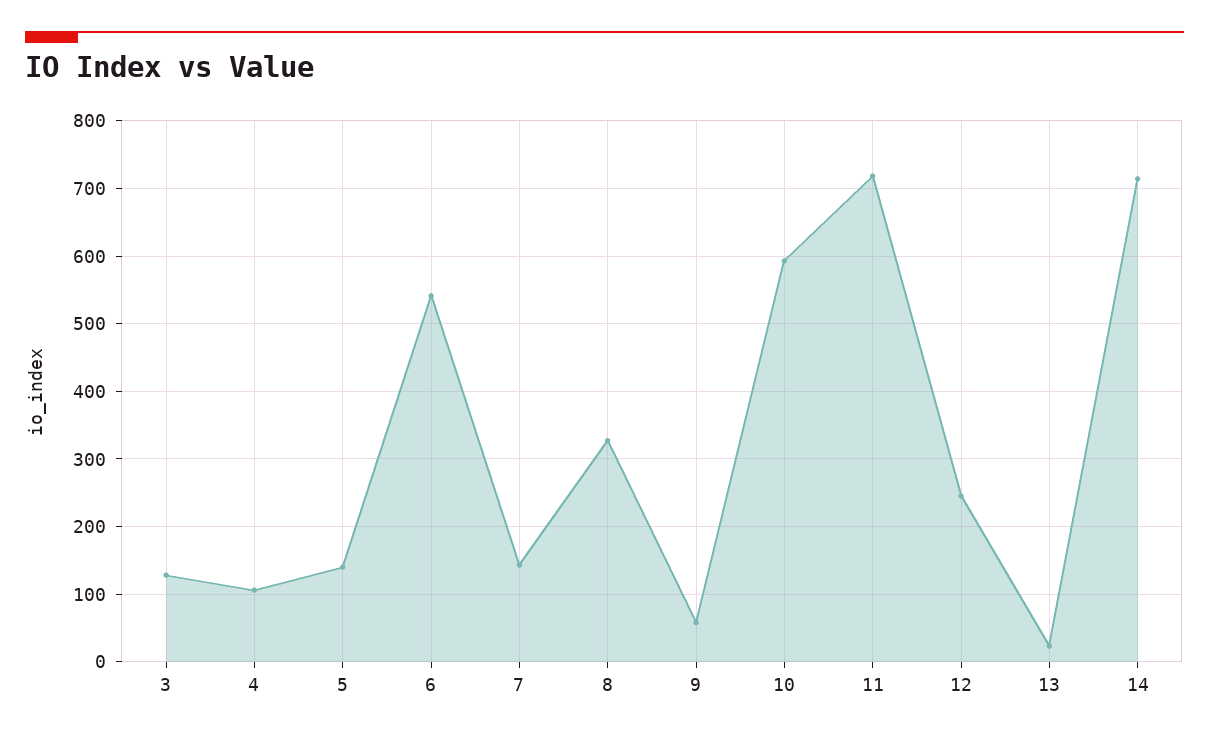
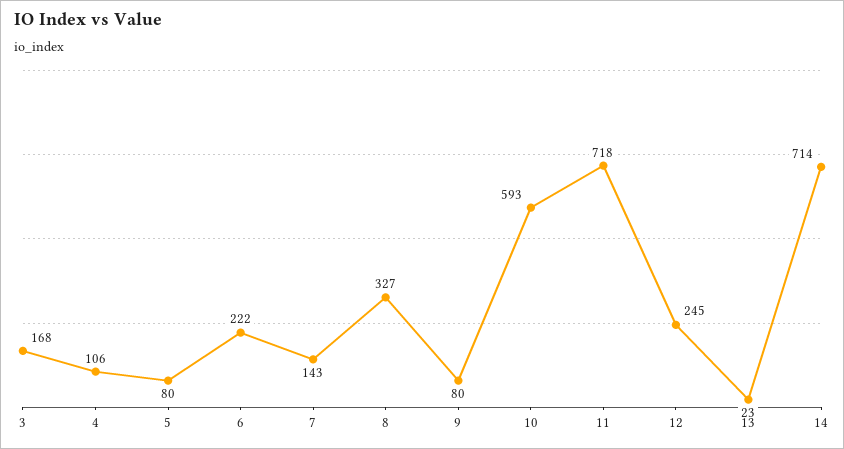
3: 130 -> 168
5: 140 -> 80
6: 540 -> 222
9: 60 -> 80

